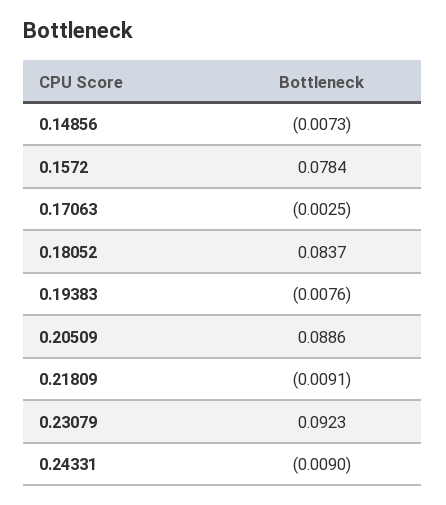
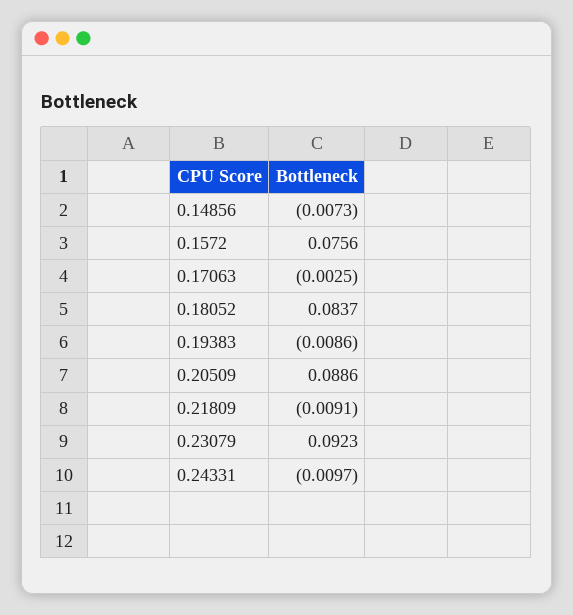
0.1572: 0.0784 -> 0.0756
0.19383: -0.0076 -> -0.0086
0.24331: -0.009 -> -0.0097

